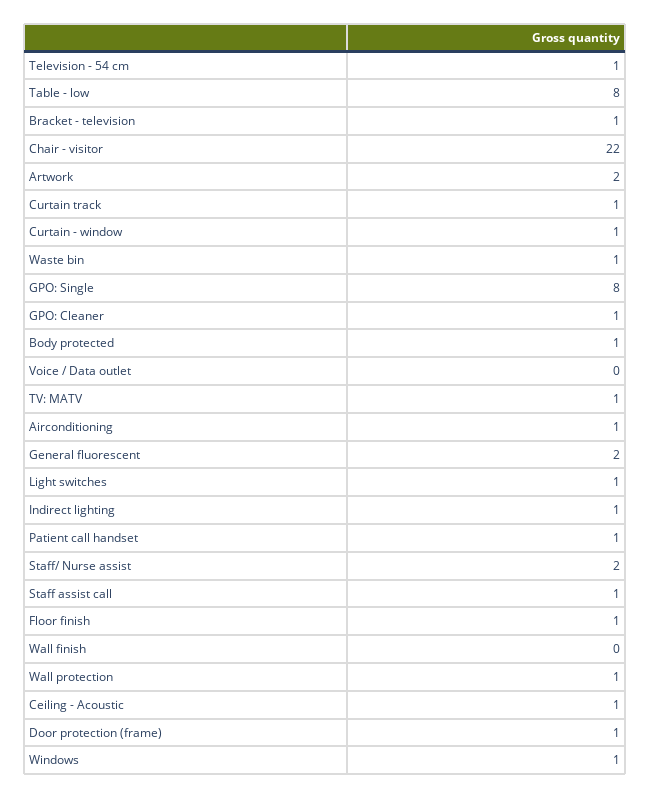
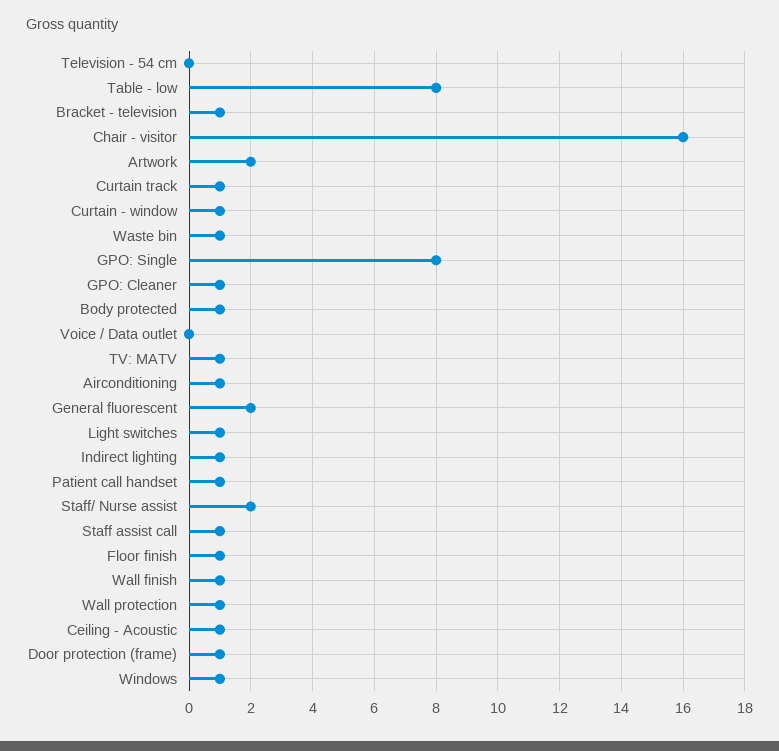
Television - 54 cm: 1 -> 0
Chair - visitor: 22 -> 16
Wall finish: 0 -> 1

